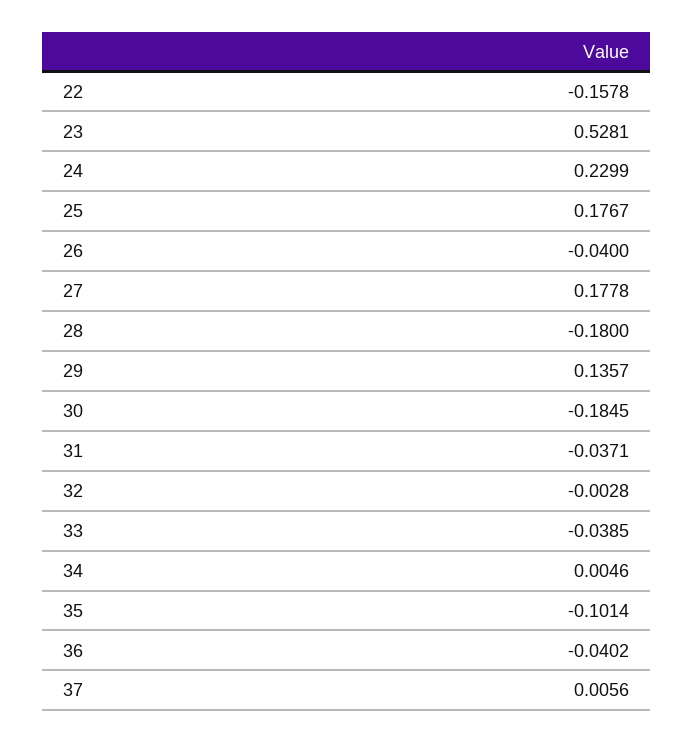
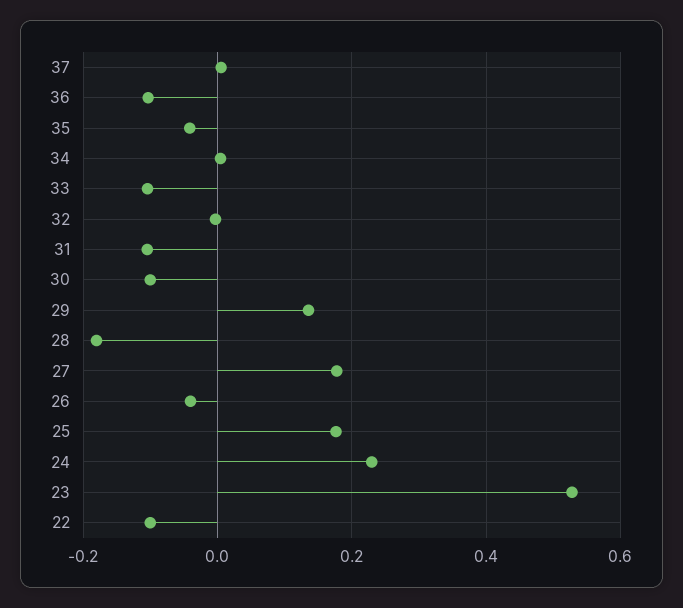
22: -0.1578 -> -0.1
30: -0.1845 -> -0.1
31: -0.0371 -> -0.1
33: -0.0385 -> -0.1
35: -0.1014 -> -0.04
36: -0.0402 -> -0.1

